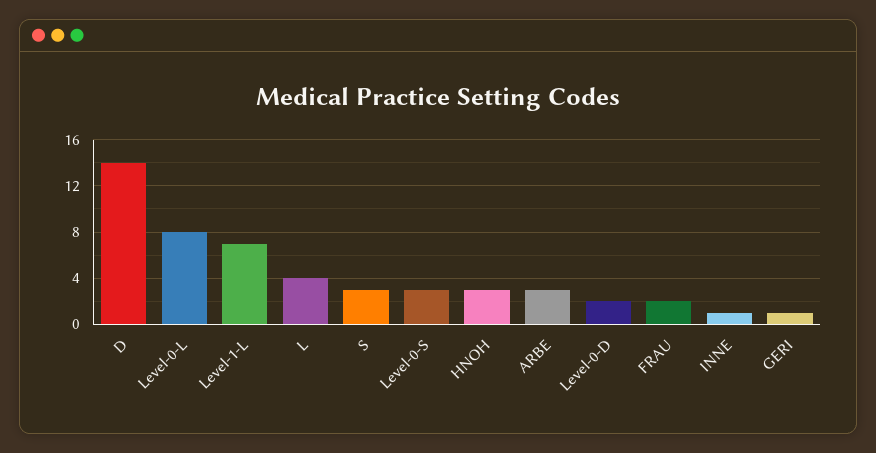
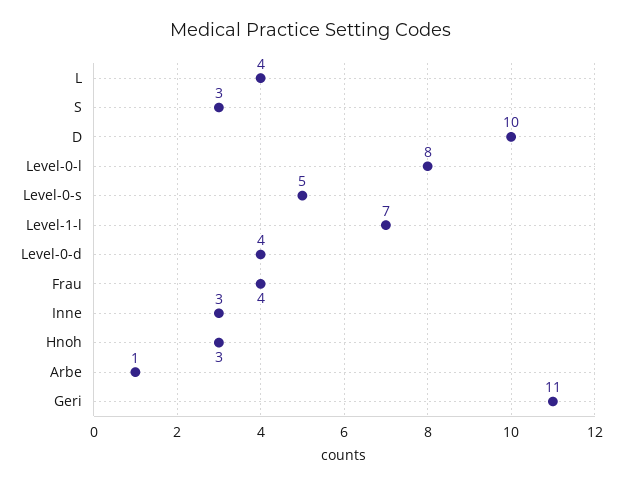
D: 14 -> 10
Level-0-S: 3 -> 5
ARBE: 3 -> 1
Level-0-D: 2 -> 4
FRAU: 2 -> 4
INNE: 1 -> 3
GERI: 1 -> 11

